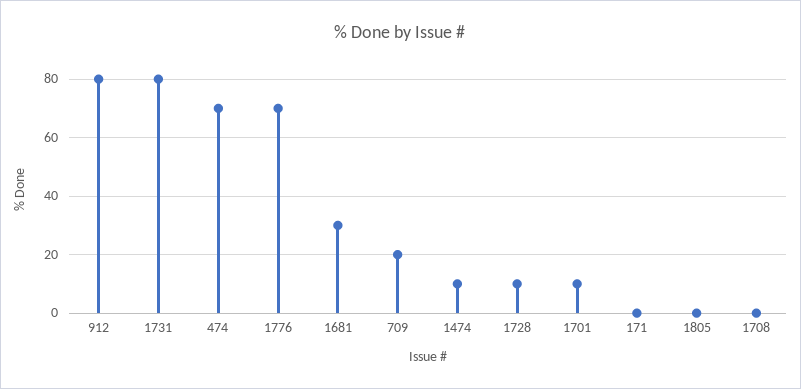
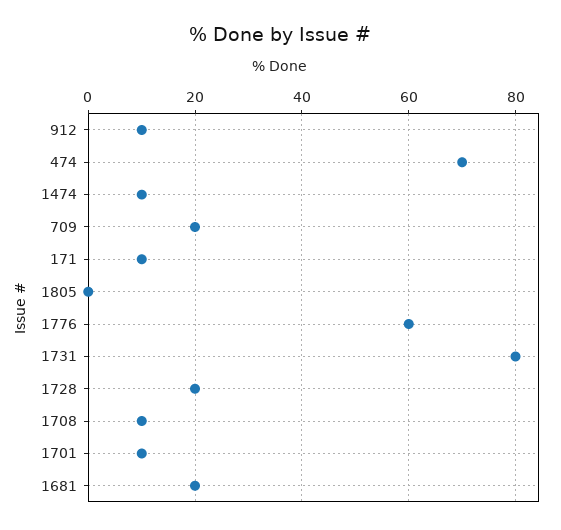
912: 80 -> 10
1776: 70 -> 60
1681: 30 -> 20
1728: 10 -> 20
171: 0 -> 10
1708: 0 -> 10

